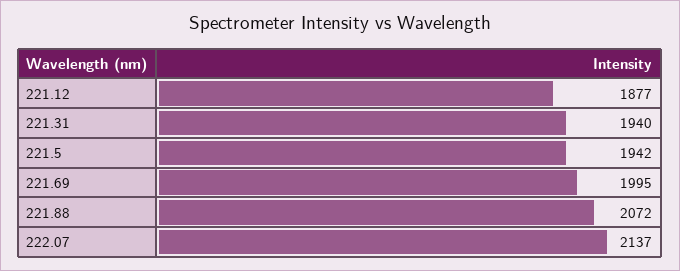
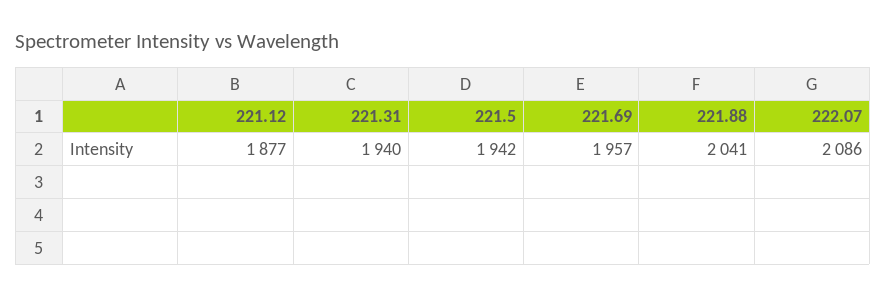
221.69: 1995 -> 1957
221.88: 2072 -> 2041
222.07: 2137 -> 2086

